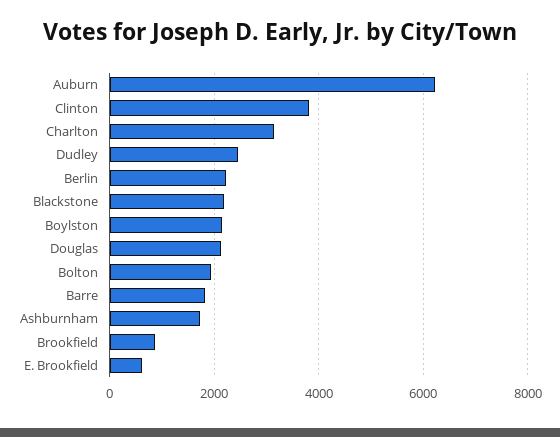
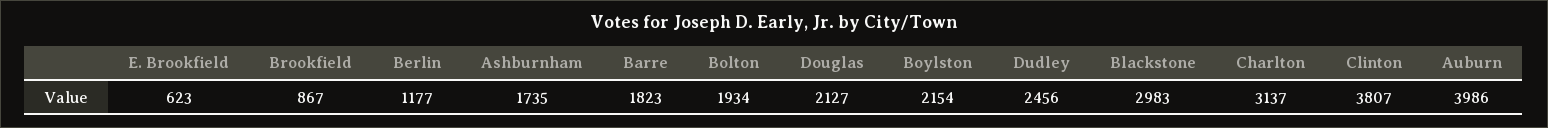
Auburn: 6200 -> 3986
Berlin: 2200 -> 1177
Blackstone: 2200 -> 2983

